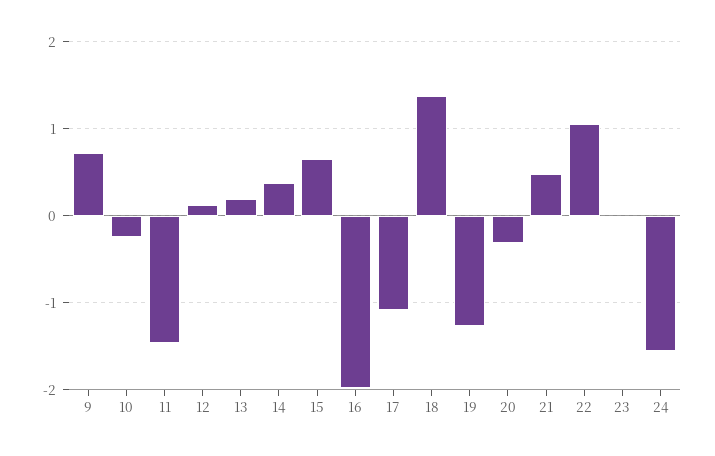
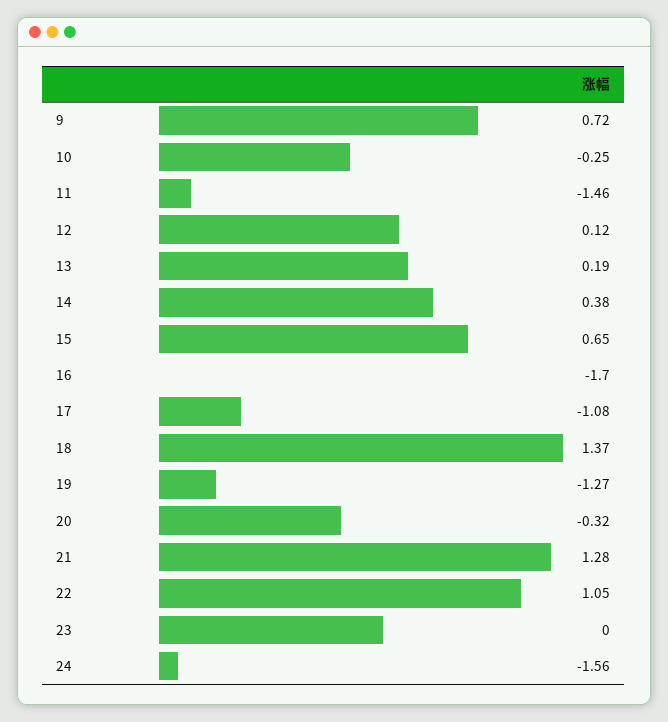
16: -2 -> -1.7
21: 0.5 -> 1.28

